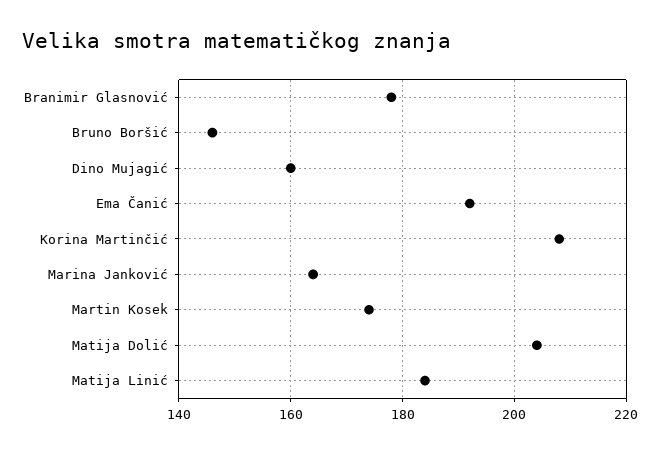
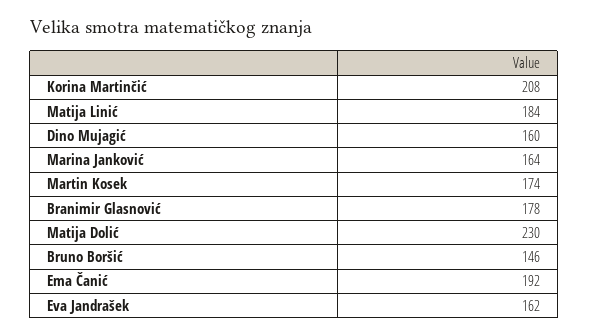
Matija Dolić: 205 -> 230
Eva Jandrašek: none -> 162

